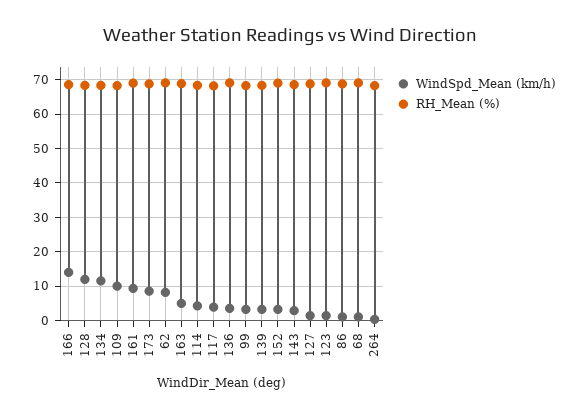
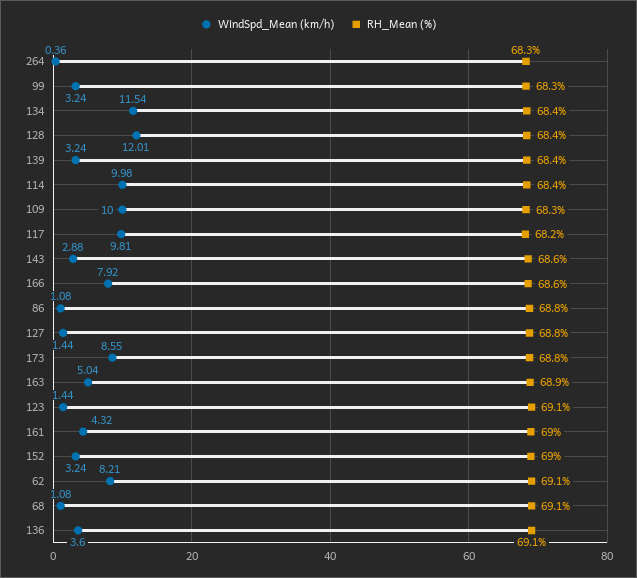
WindSpd_Mean (km/h), 166: 14 -> 7.92
WindSpd_Mean (km/h), 161: 10 -> 4.32
WindSpd_Mean (km/h), 114: 4 -> 9.98
WindSpd_Mean (km/h), 117: 4 -> 9.81

